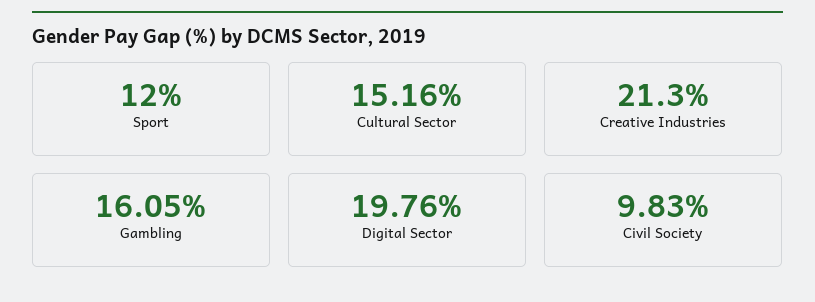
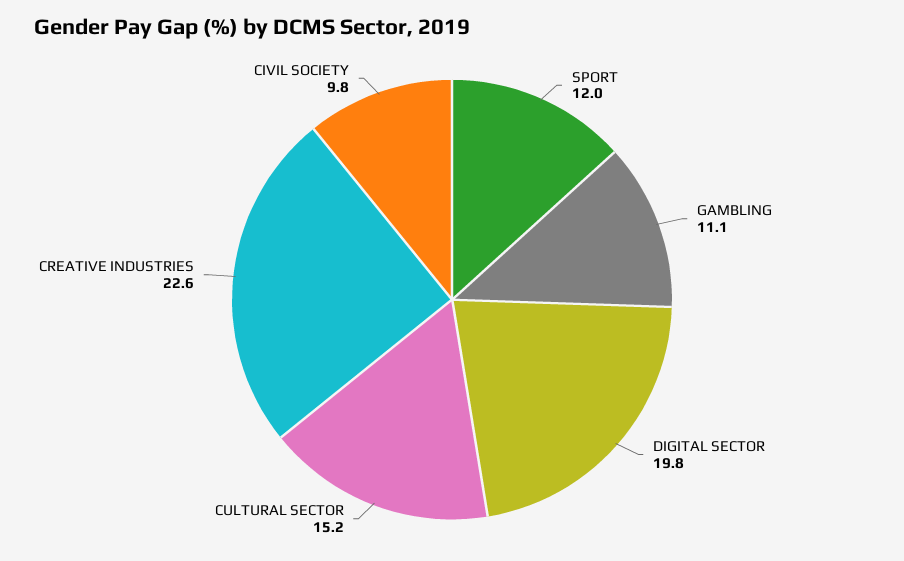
Creative Industries: 21.3 -> 22.6
Gambling: 16.05 -> 11.1

